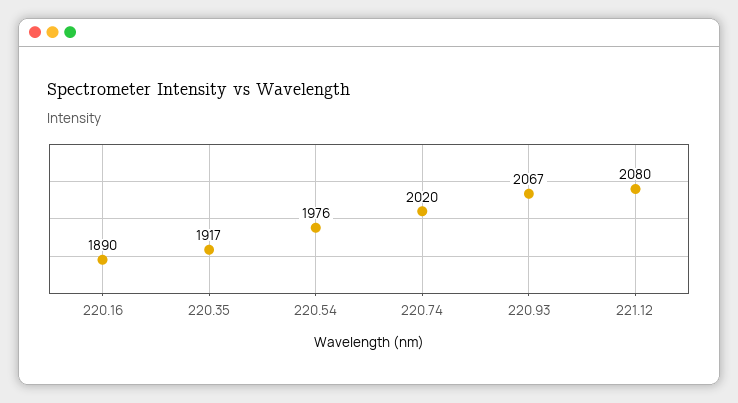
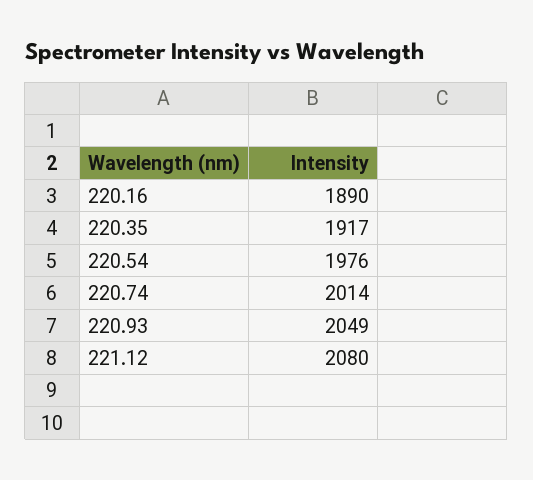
220.74: 2020 -> 2014
220.93: 2067 -> 2049

